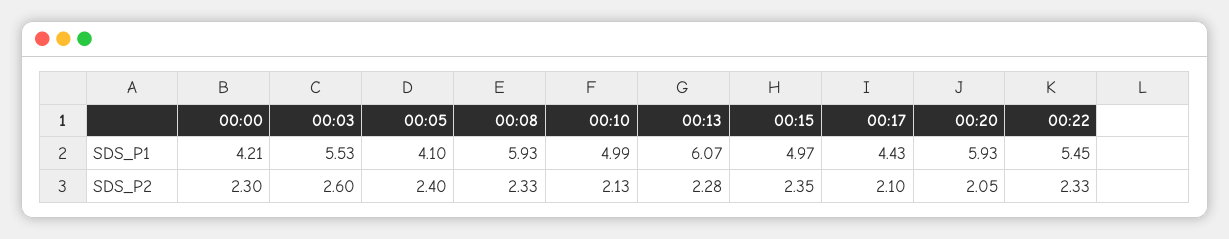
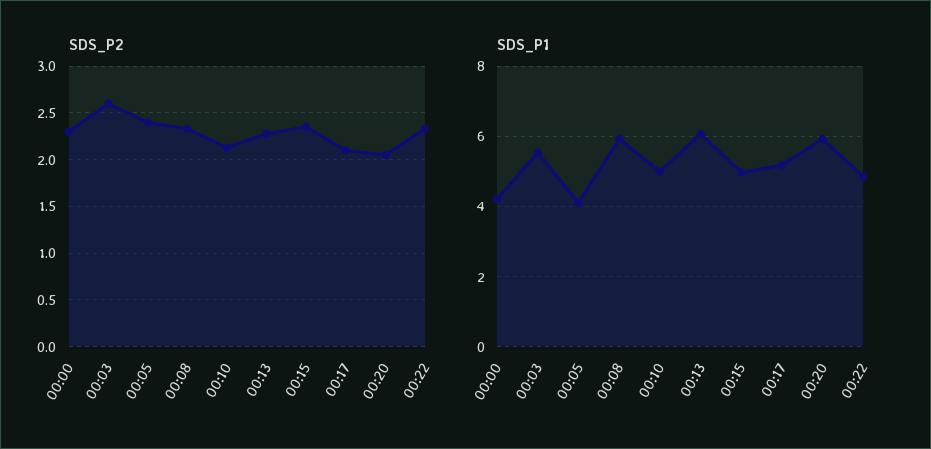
SDS_P1, 00:17: 4.43 -> 5.2
SDS_P1, 00:22: 5.45 -> 4.8

